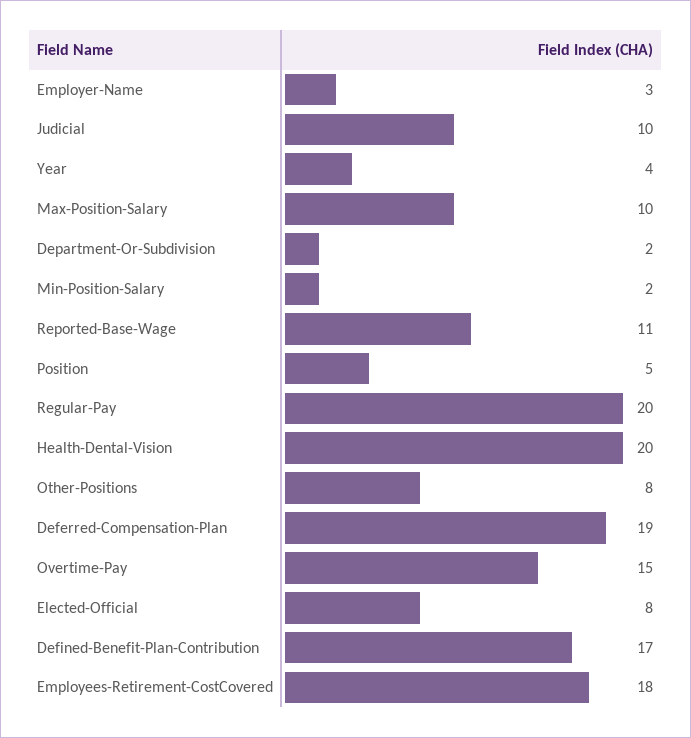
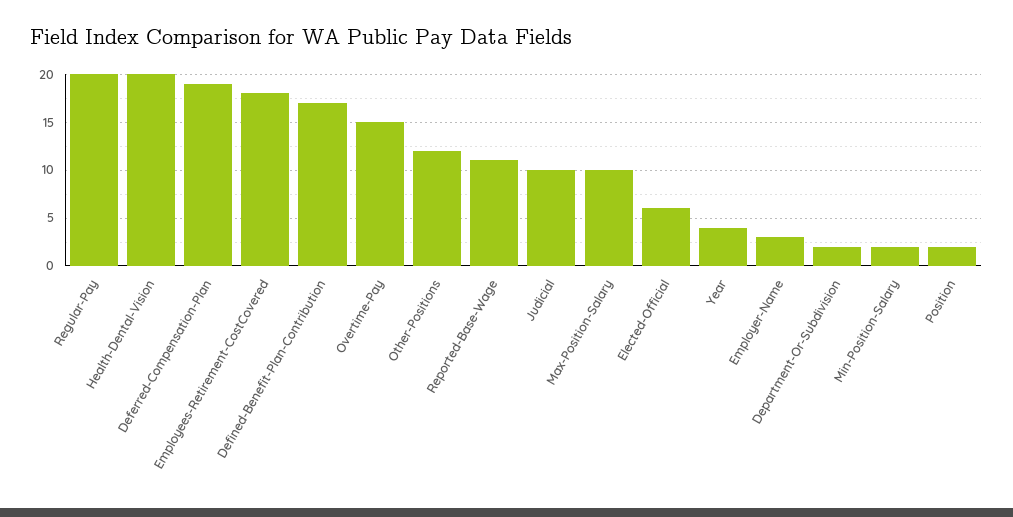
Position: 5 -> 2
Other-Positions: 8 -> 12
Elected-Official: 8 -> 6

